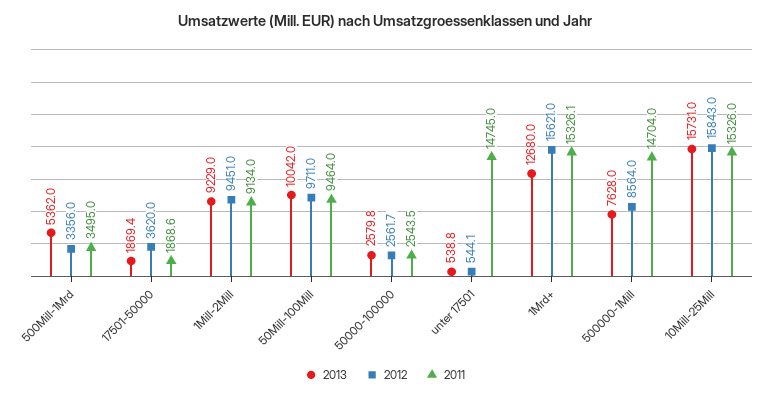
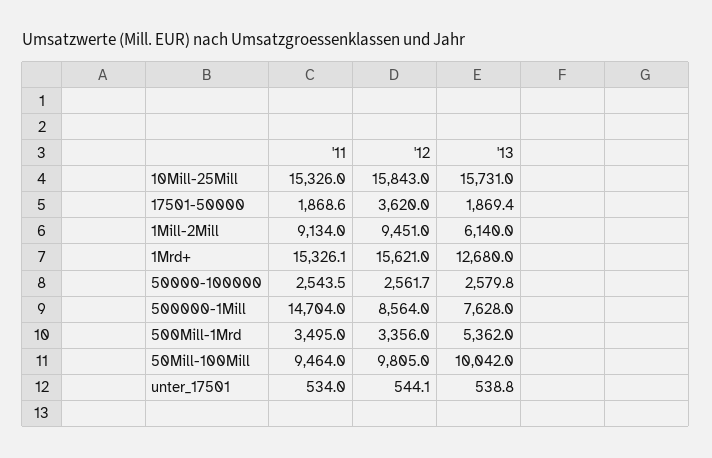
2013, 1Mill-2Mill: 9229 -> 6140
2012, 50Mill-100Mill: 9711 -> 9805
2011, unter 17501: 14745 -> 534

